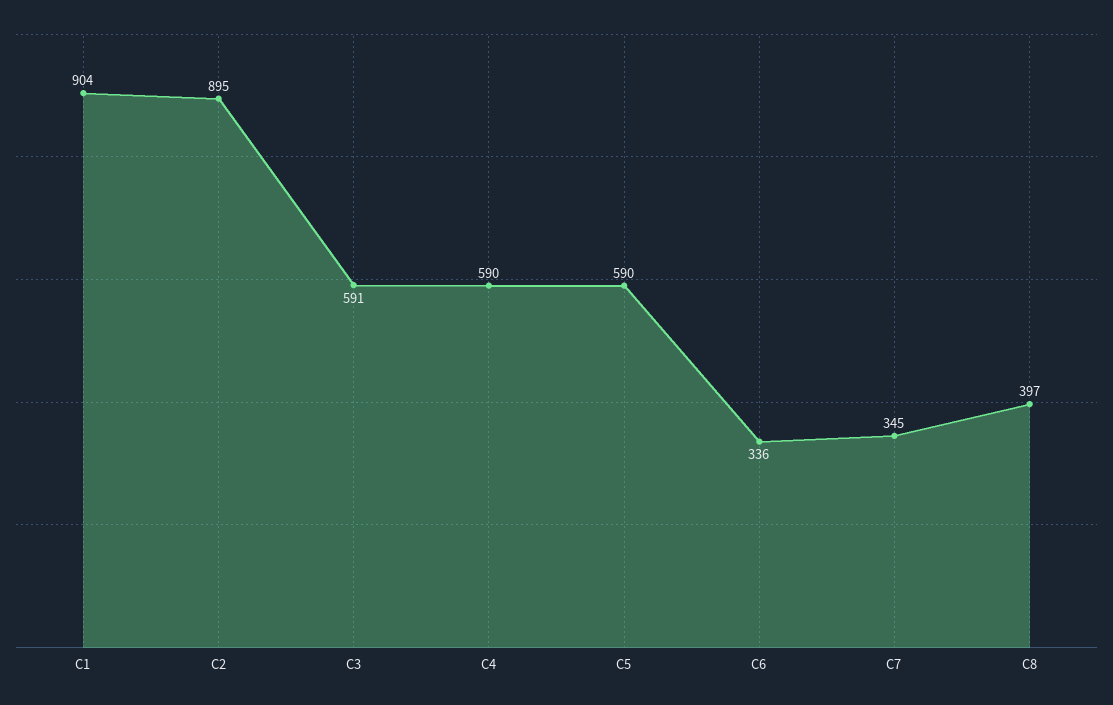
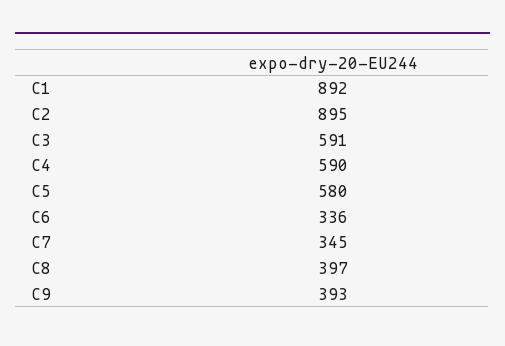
C1: 904 -> 892
C5: 590 -> 580
C9: none -> 393

